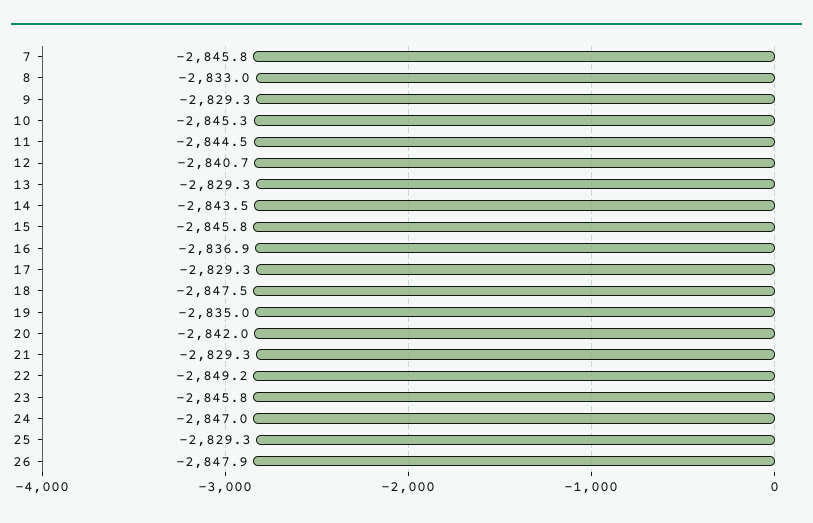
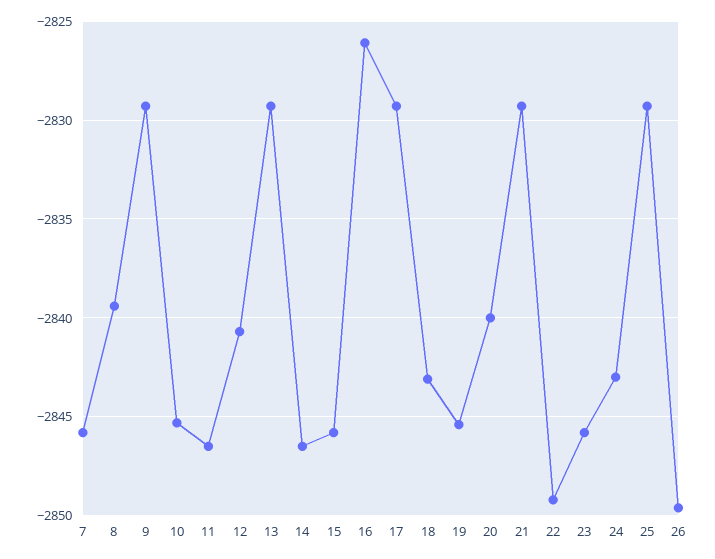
8: -2833 -> -2839.5
11: -2844.5 -> -2846.5
14: -2843.5 -> -2846.5
16: -2836.9 -> -2826
18: -2847.5 -> -2843
19: -2835 -> -2845.5
20: -2842 -> -2840
24: -2847 -> -2843
26: -2847.9 -> -2849.5

